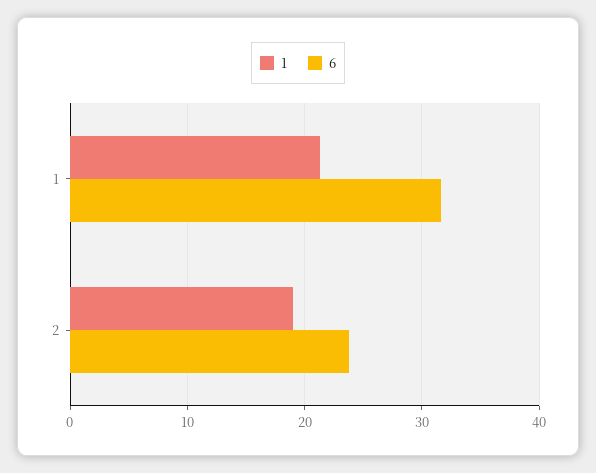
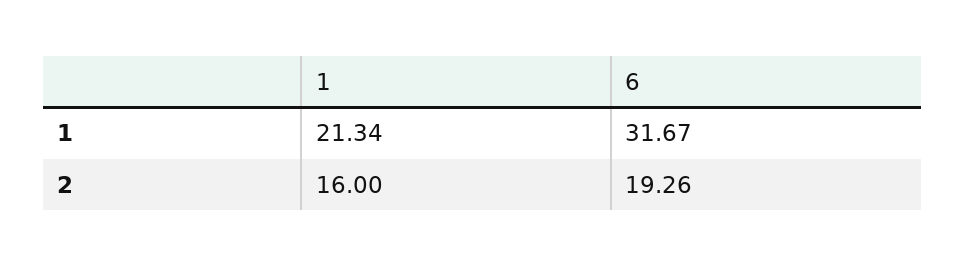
1, 2: 19 -> 16
6, 2: 24 -> 19.26

